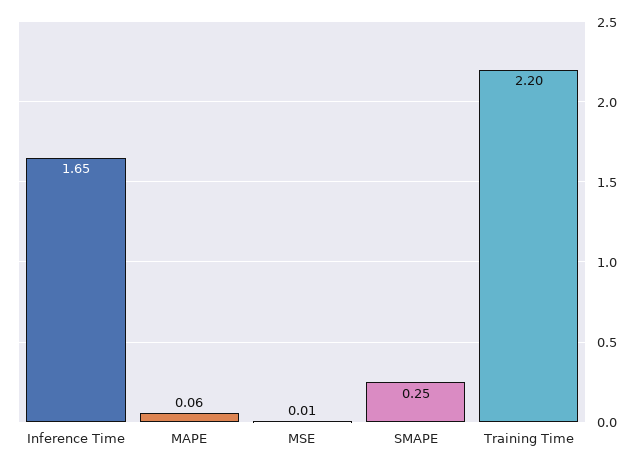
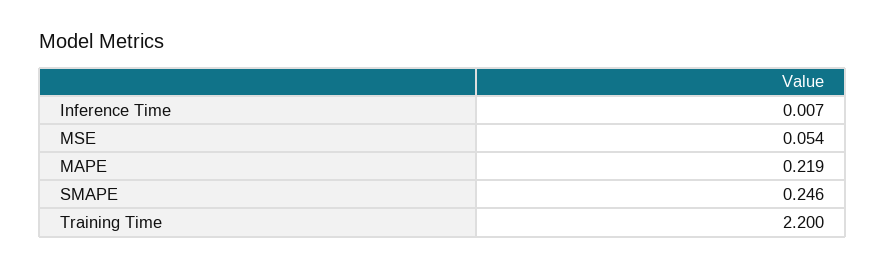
Inference Time: 1.65 -> 0.007
MAPE: 0.06 -> 0.219
MSE: 0.01 -> 0.054

